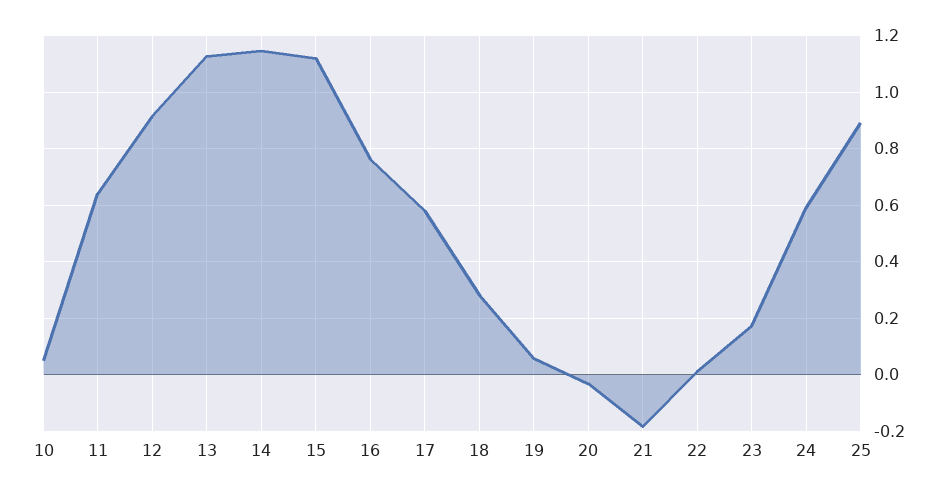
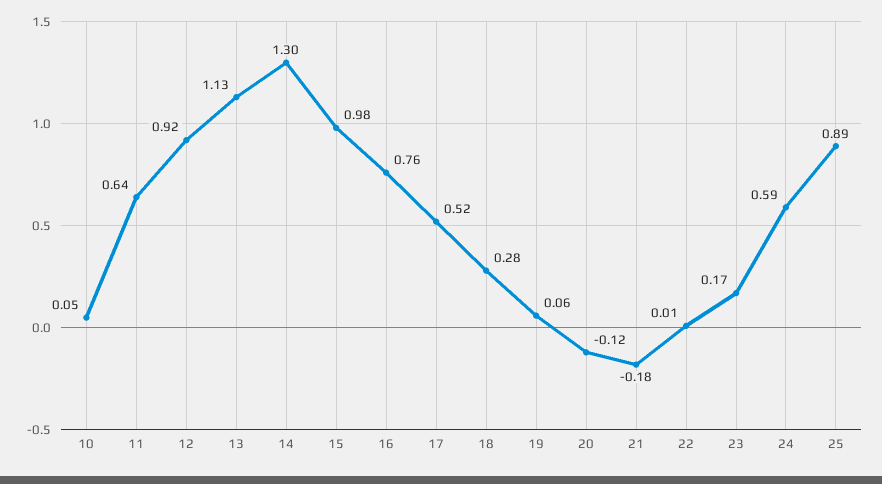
14: 1.15 -> 1.3
15: 1.125 -> 0.98
17: 0.575 -> 0.52
20: -0.025 -> -0.12

